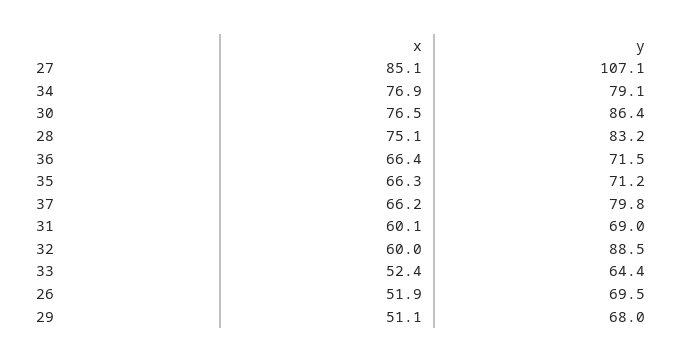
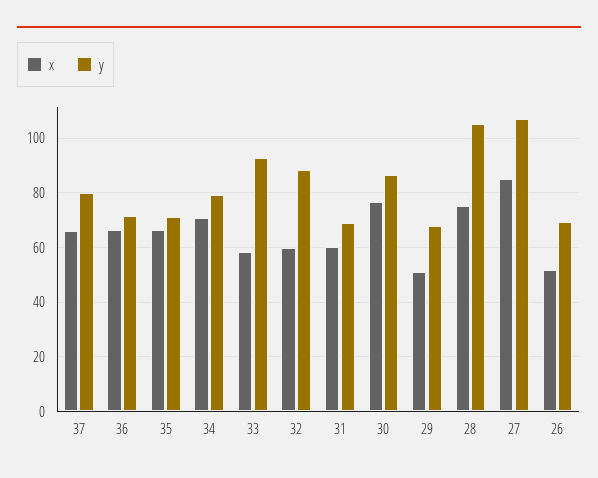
x, 34: 76.9 -> 70
y, 28: 83.2 -> 105
x, 33: 52.4 -> 57.5
y, 33: 64.4 -> 92.5

